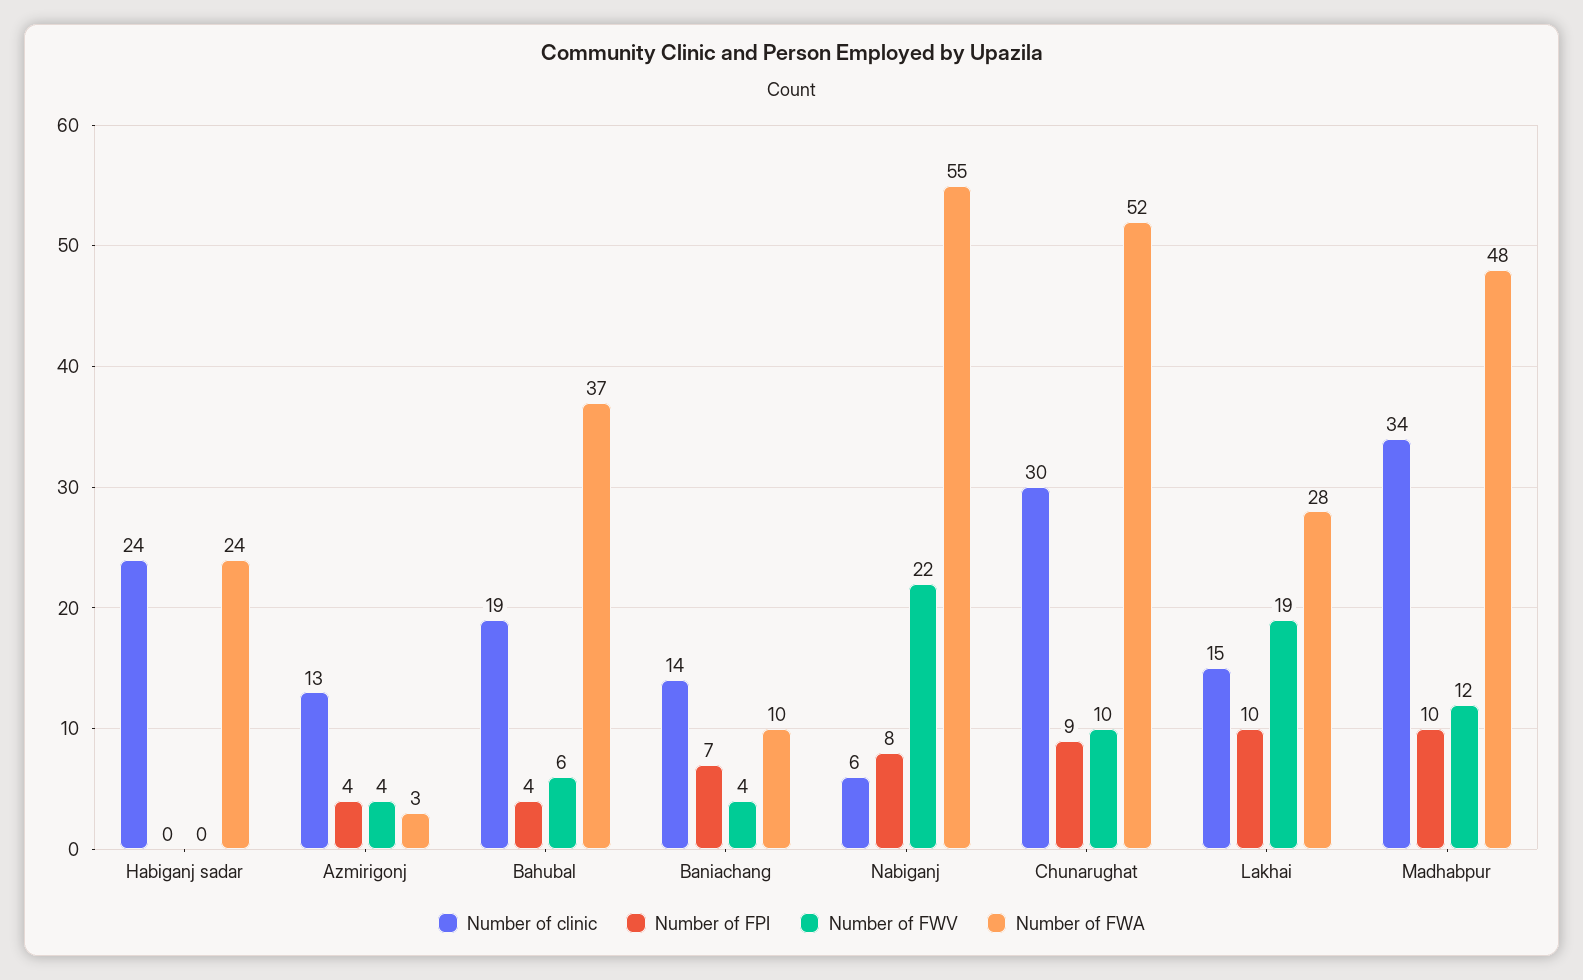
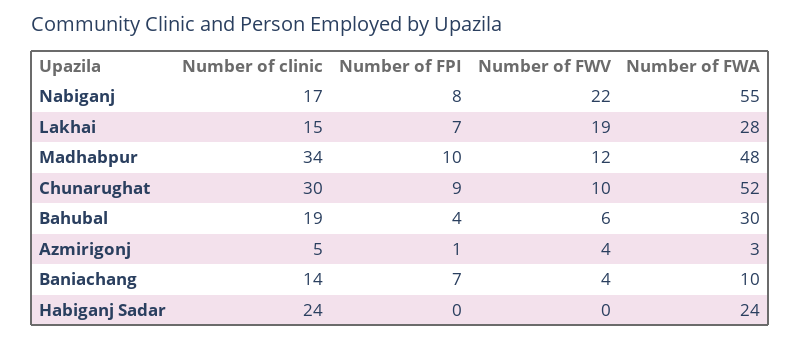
Number of clinic, Azmirigonj: 13 -> 5
Number of FPI, Azmirigonj: 4 -> 1
Number of FWA, Bahubal: 37 -> 30
Number of clinic, Nabiganj: 6 -> 17
Number of FPI, Lakhai: 10 -> 7

